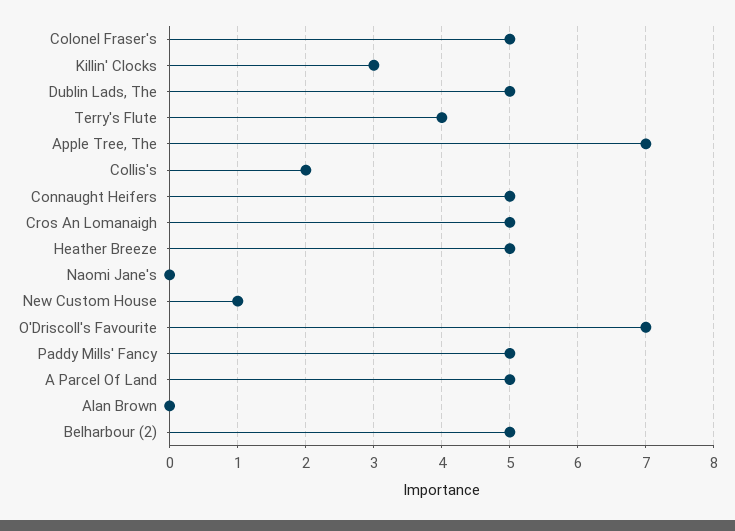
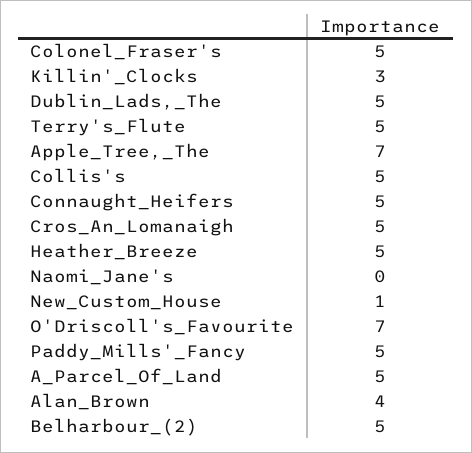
Terry's Flute: 4 -> 5
Collis's: 2 -> 5
Alan Brown: 0 -> 4

